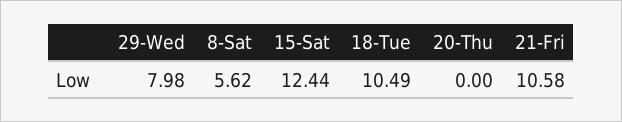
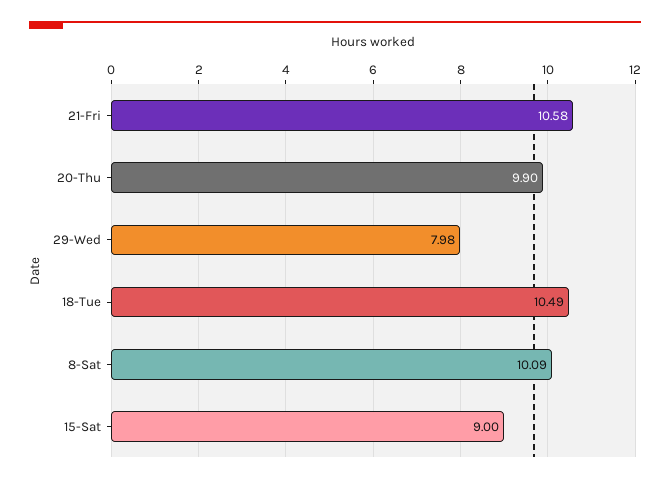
8-Sat: 5.62 -> 10.09
15-Sat: 12.44 -> 9
20-Thu: 0 -> 9.9

